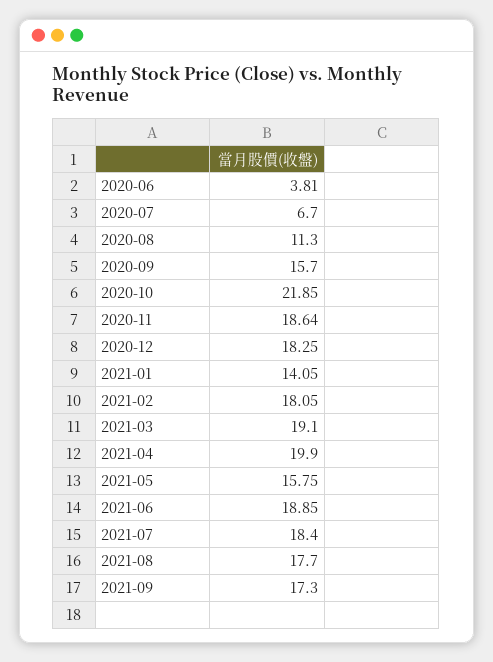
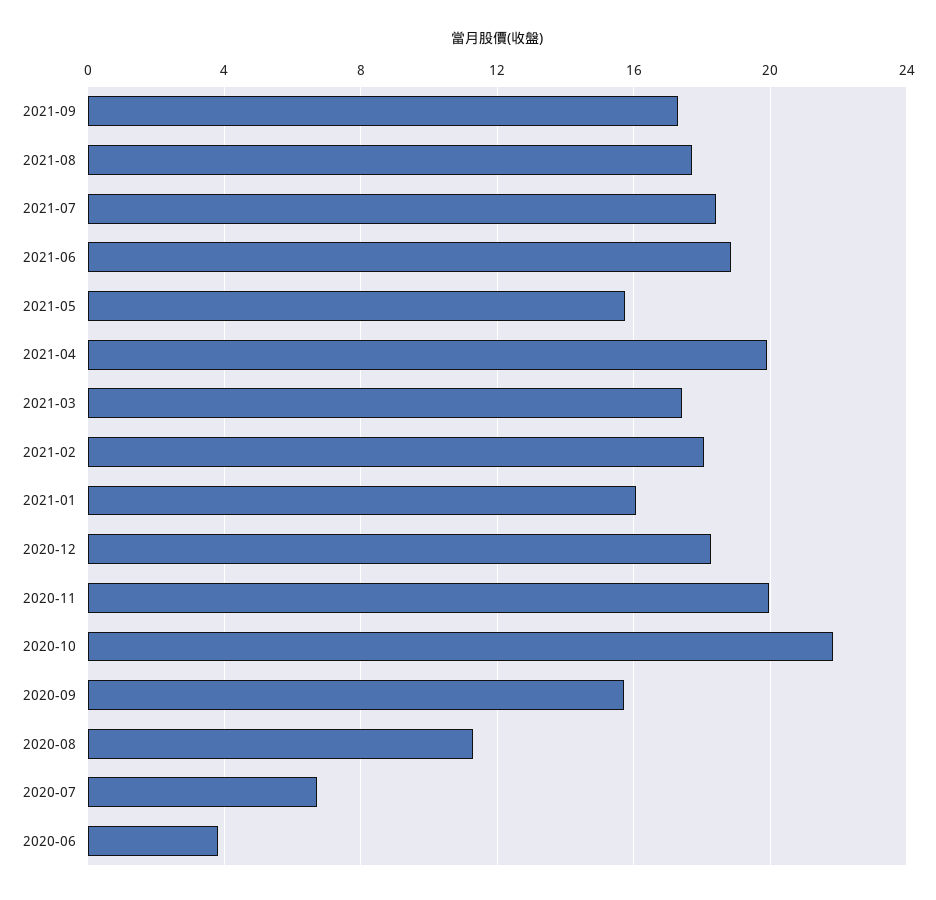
2020-11: 18.64 -> 20
2021-01: 14.05 -> 16
2021-03: 19.1 -> 17.5

